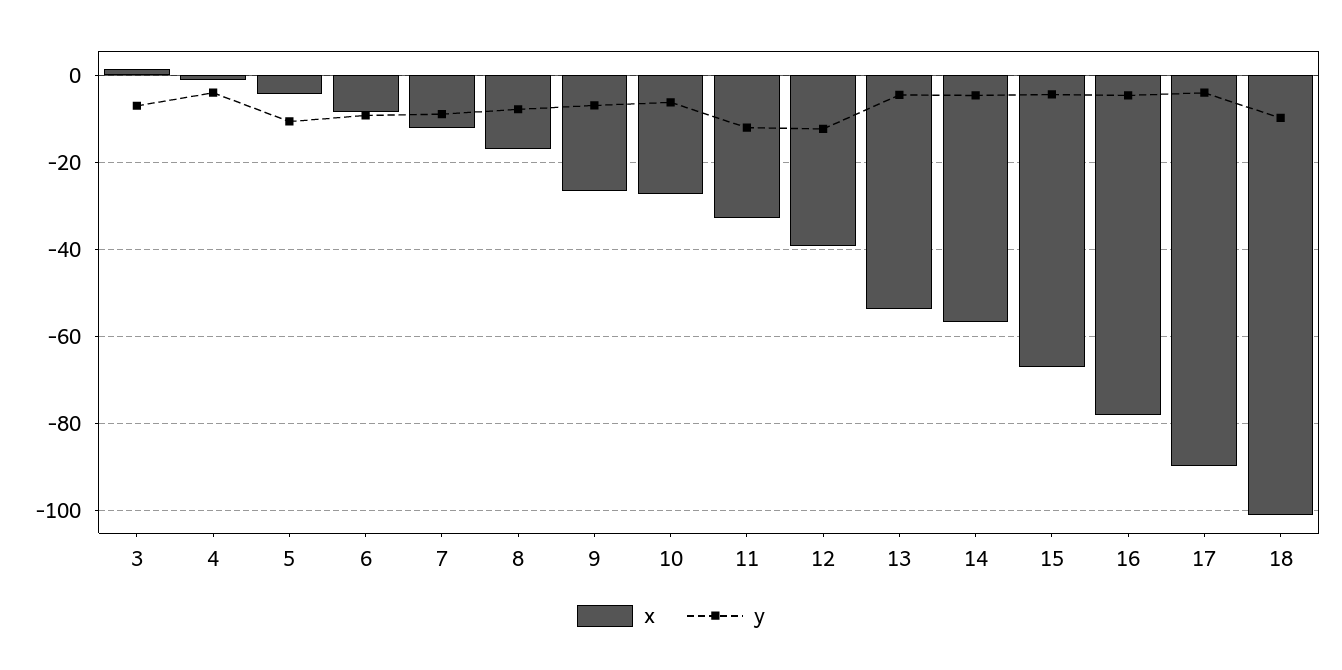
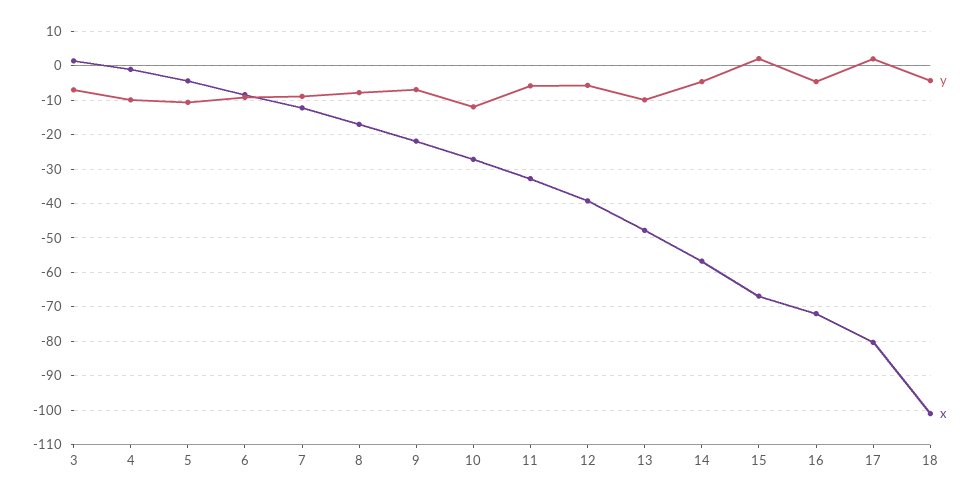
y, 4: -4 -> -10
x, 9: -26 -> -22
y, 10: -6 -> -12
y, 11: -12 -> -6
y, 12: -12 -> -6
x, 13: -54 -> -48
y, 13: -4 -> -10
y, 15: -4 -> 2
x, 16: -78 -> -72
x, 17: -90 -> -80
y, 17: -4 -> 2
y, 18: -10 -> -4

